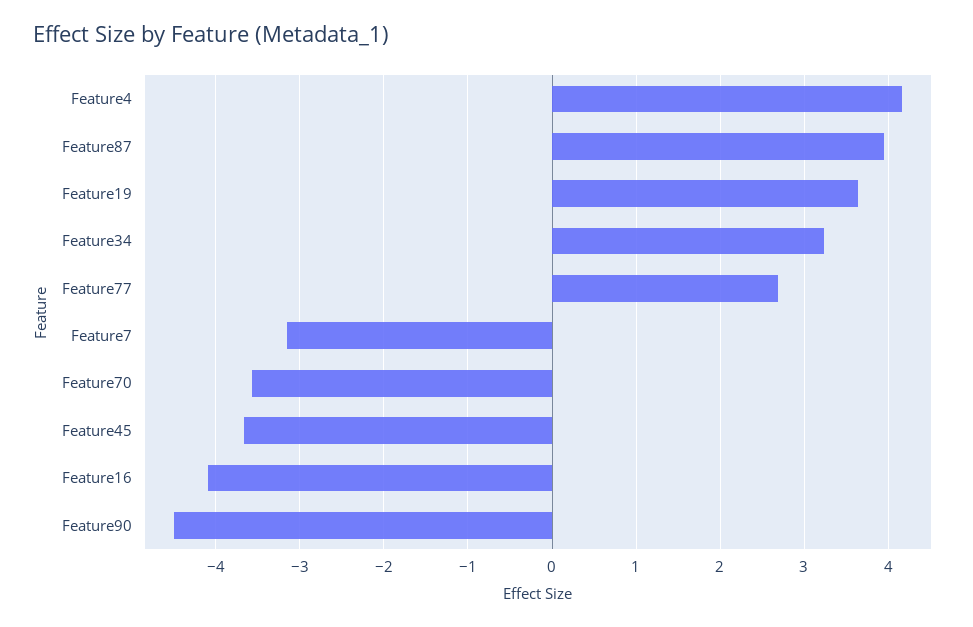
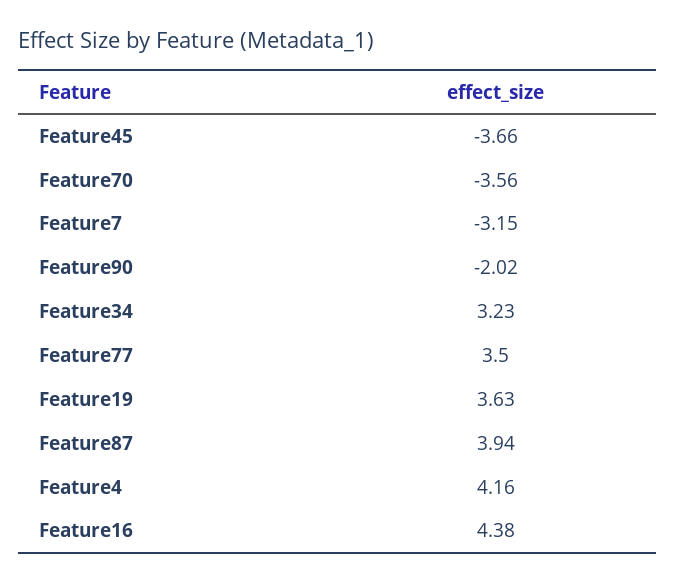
Feature77: 2.7 -> 3.5
Feature16: -4.1 -> 4.38
Feature90: -4.5 -> -2.02

